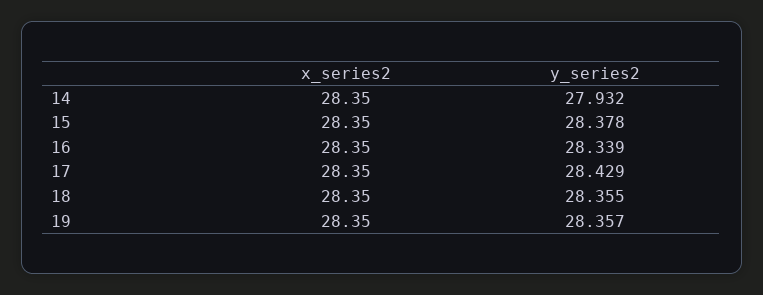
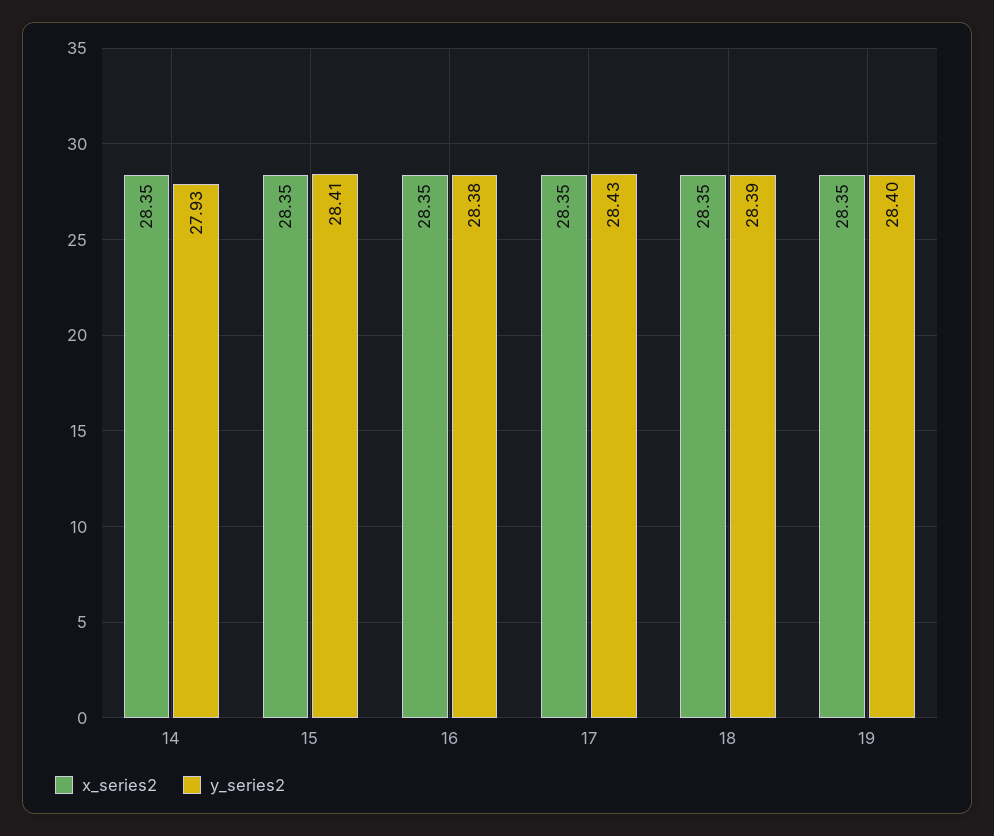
y_series2, 15: 28.378 -> 28.41
y_series2, 16: 28.339 -> 28.38
y_series2, 18: 28.355 -> 28.39
y_series2, 19: 28.357 -> 28.4

